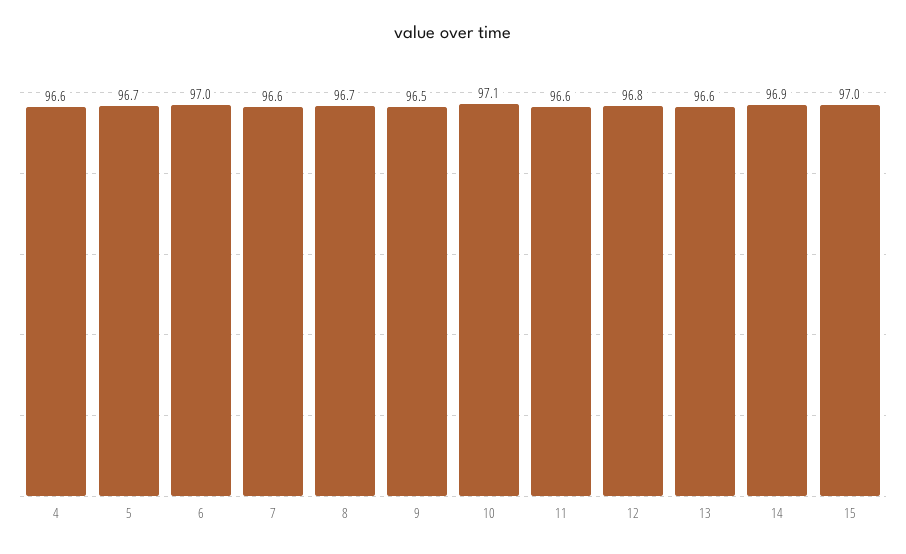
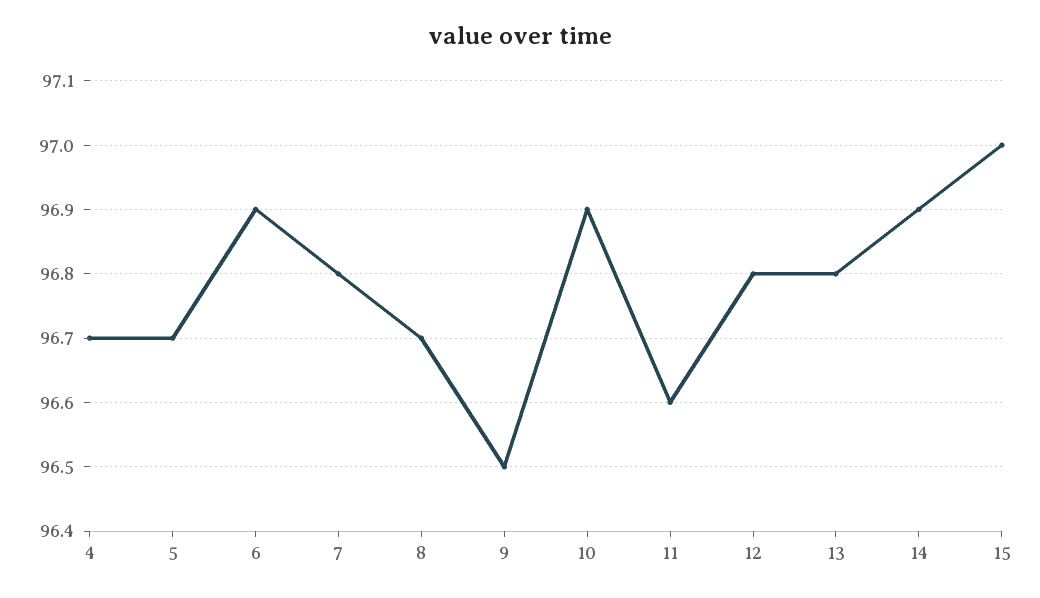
4: 96.6 -> 96.7
6: 97 -> 96.9
7: 96.6 -> 96.8
10: 97.1 -> 96.9
13: 96.6 -> 96.8

